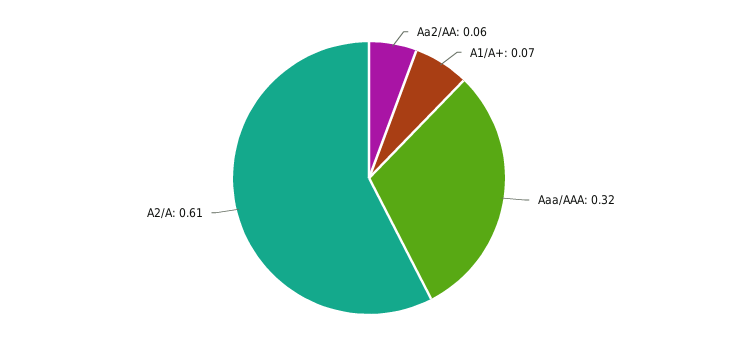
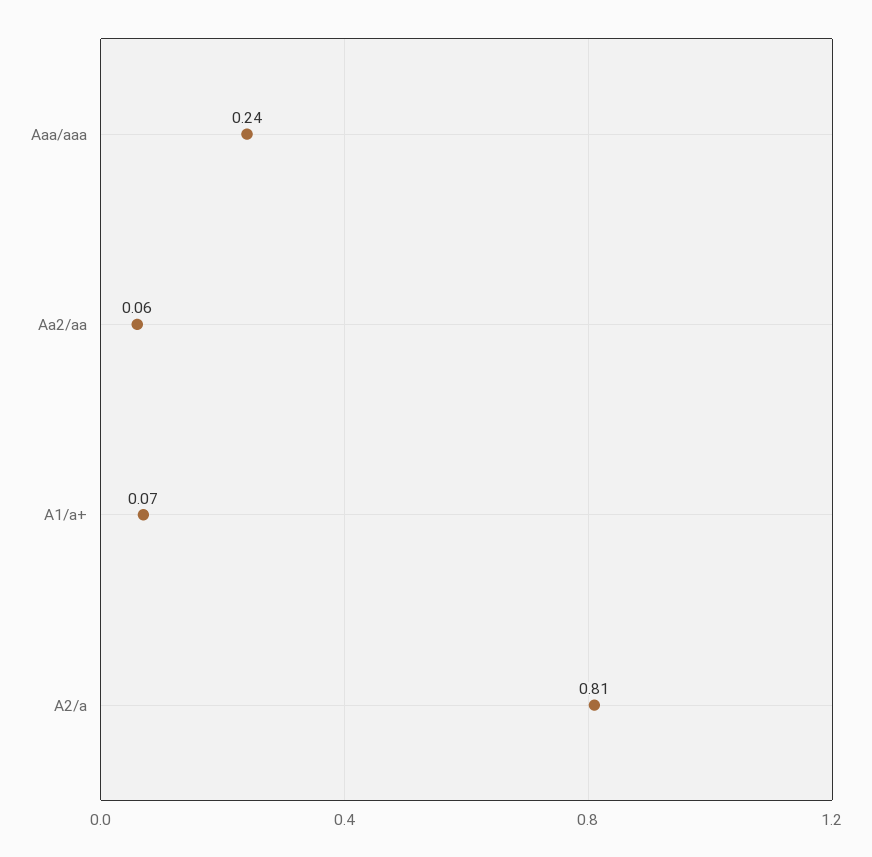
Aaa/AAA: 0.32 -> 0.24
A2/A: 0.61 -> 0.81

